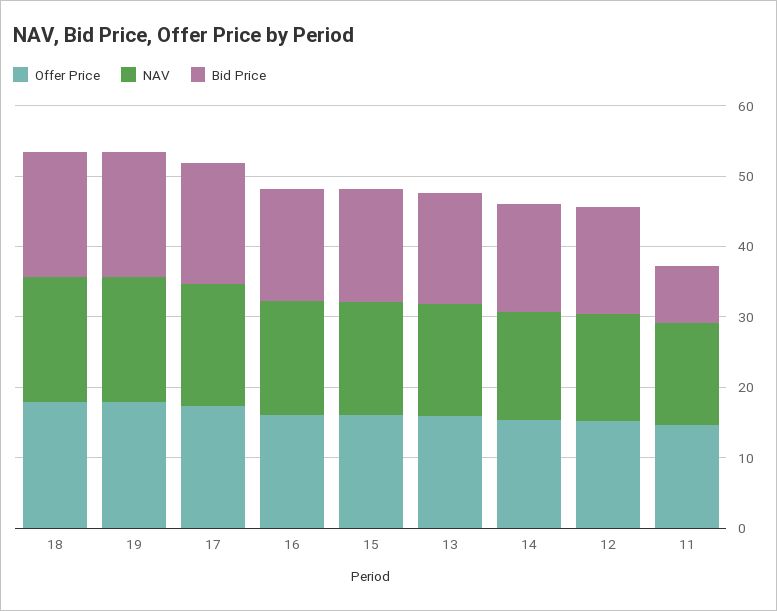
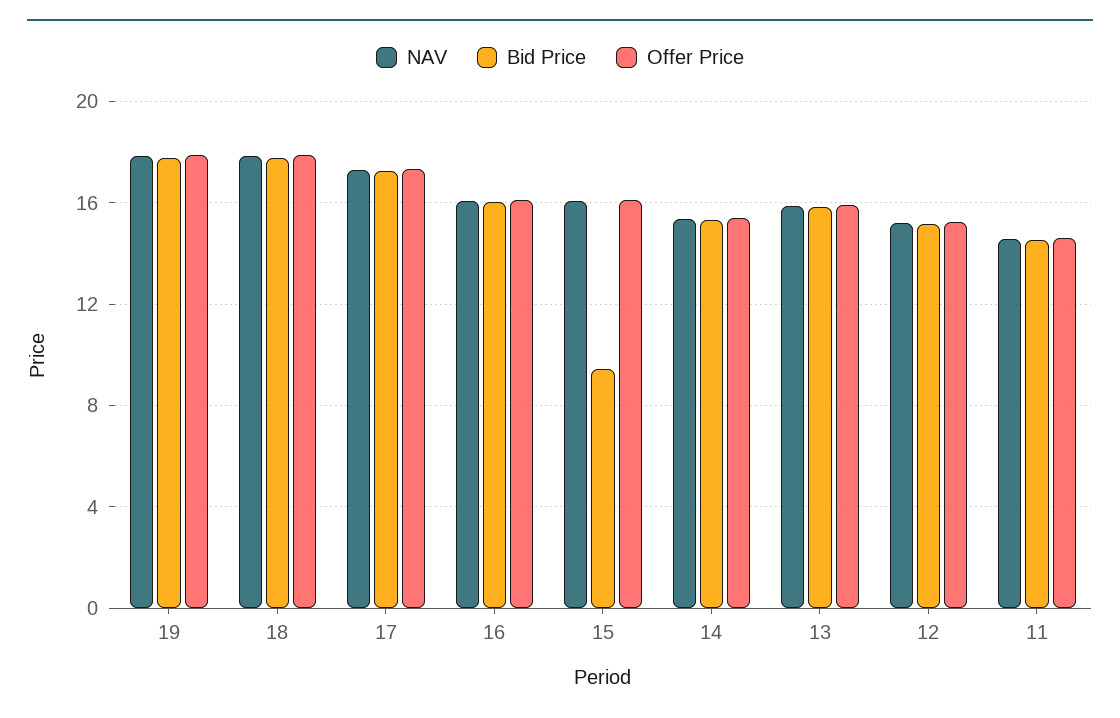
Bid Price, 15: 16 -> 9.5
Bid Price, 11: 8 -> 14.5

